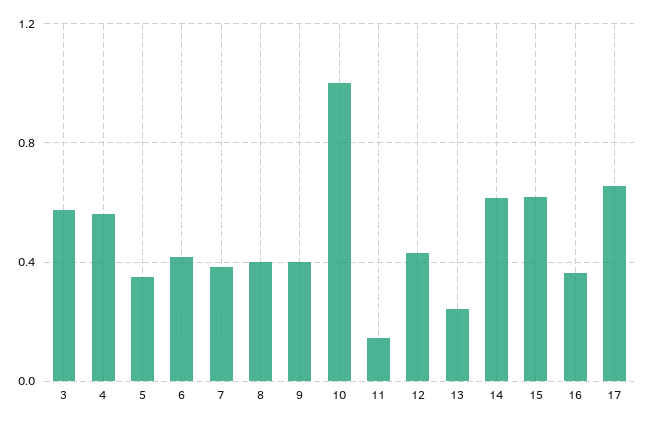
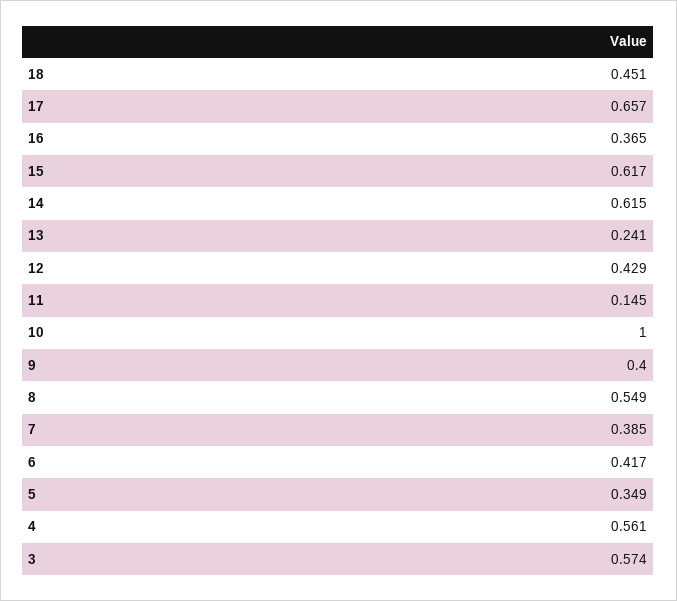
8: 0.4 -> 0.549
18: none -> 0.451

